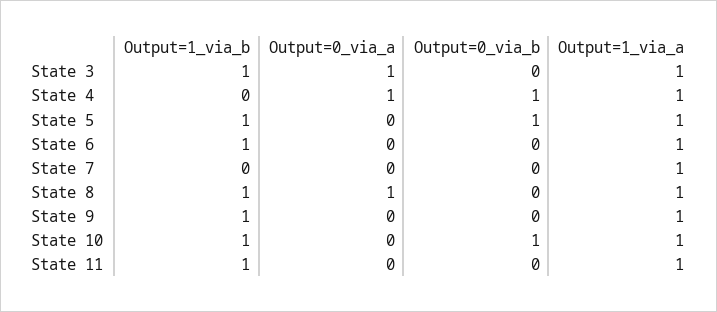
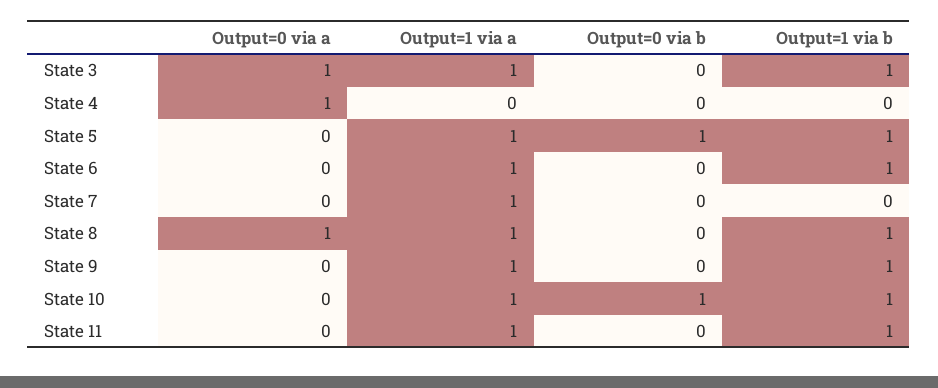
Output=0_via_b, State 4: 1 -> 0
Output=1_via_a, State 4: 1 -> 0

